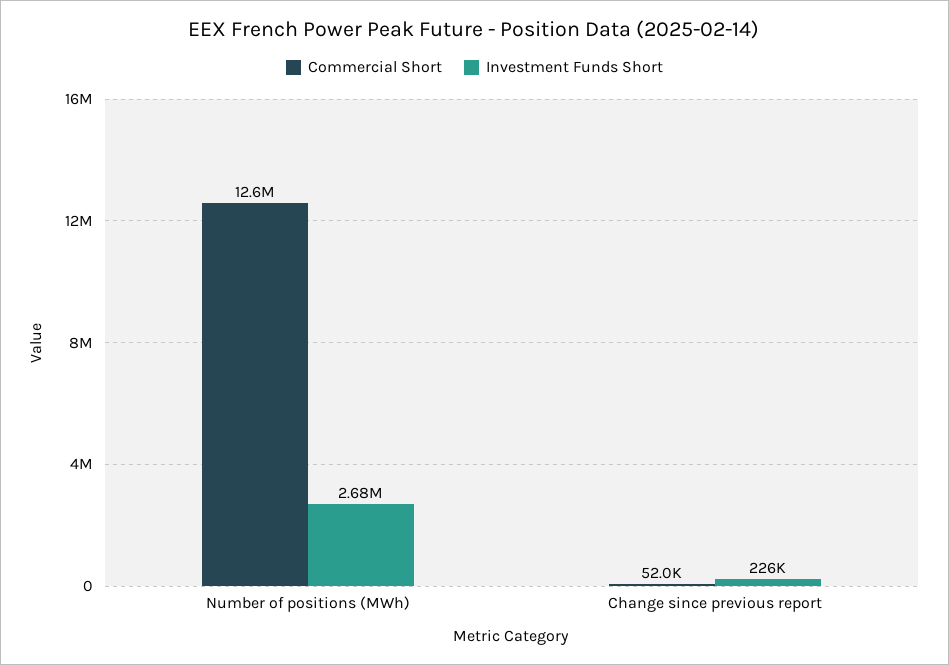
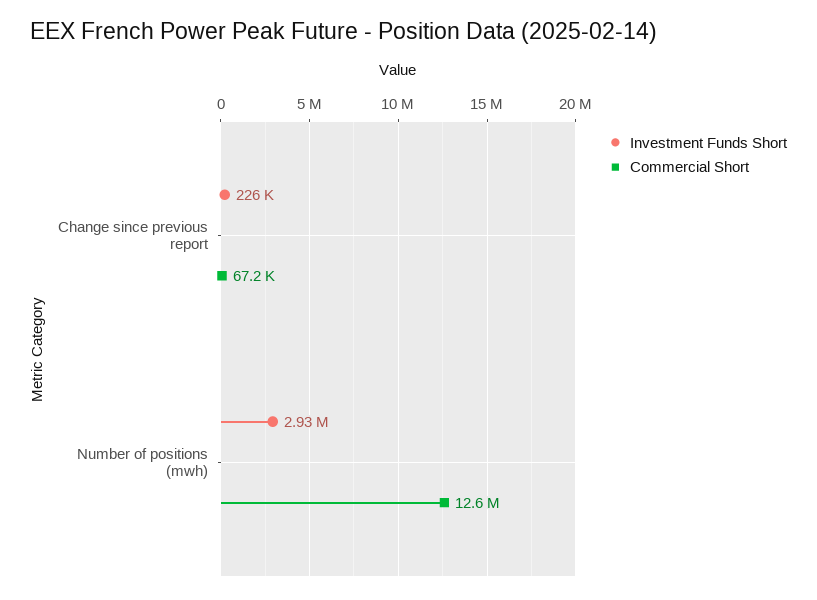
Investment Funds Short, Number of positions (MWh): 2680000 -> 2930000
Commercial Short, Change since previous report: 52000 -> 67200

